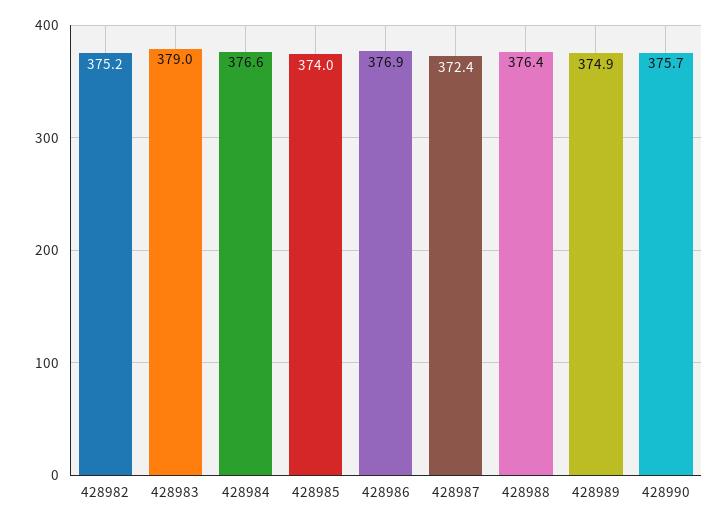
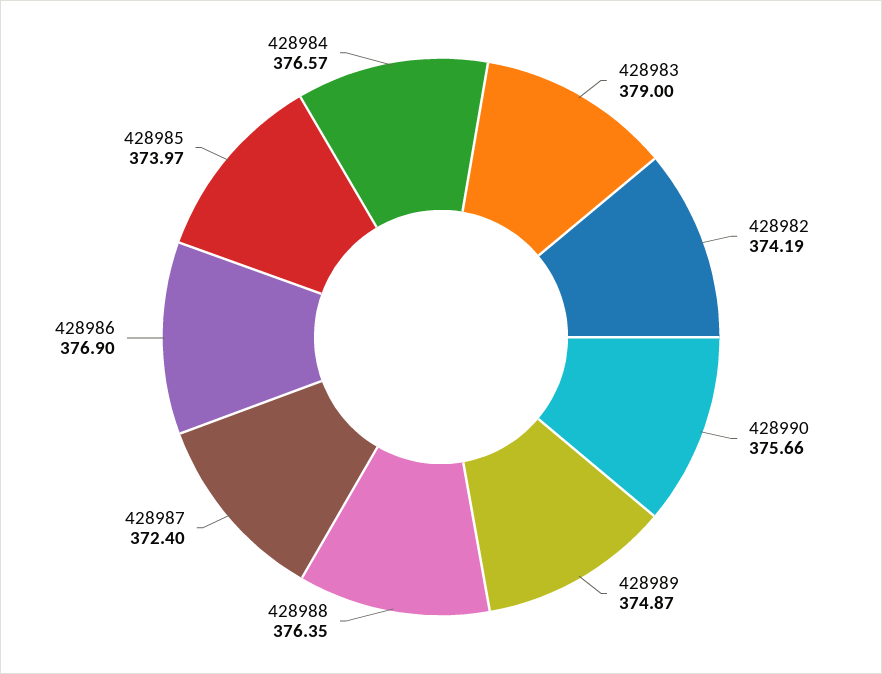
428982: 375.2 -> 374.19

